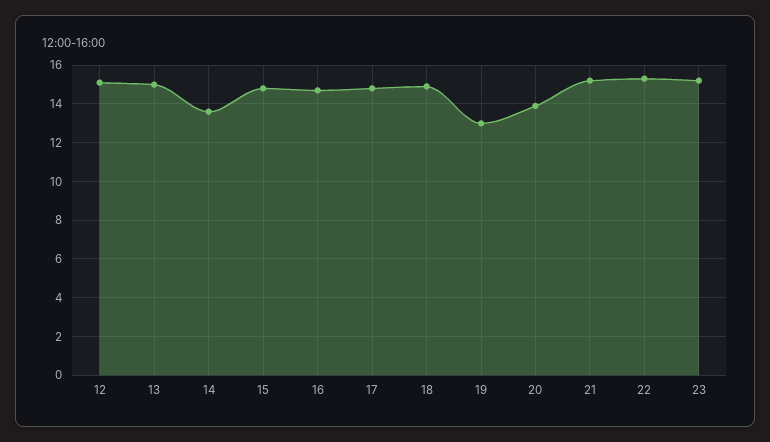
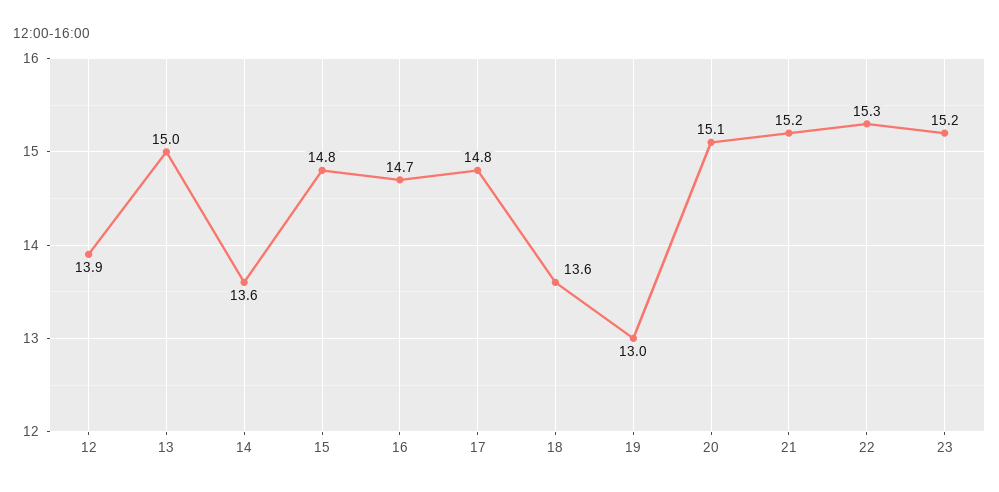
12: 15 -> 13.9
18: 15 -> 13.6
20: 14 -> 15.1

